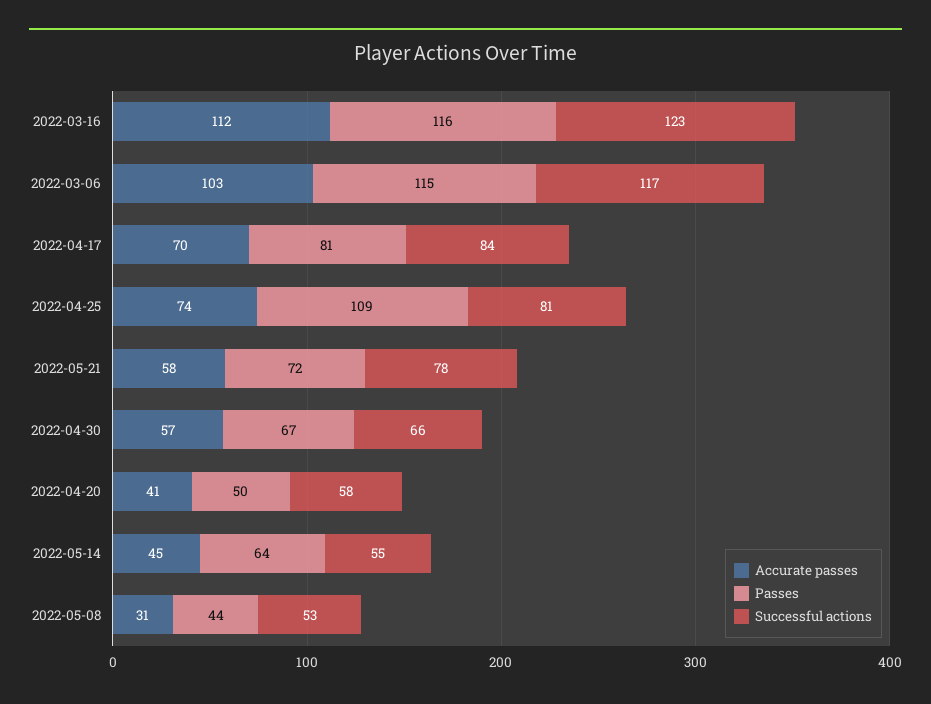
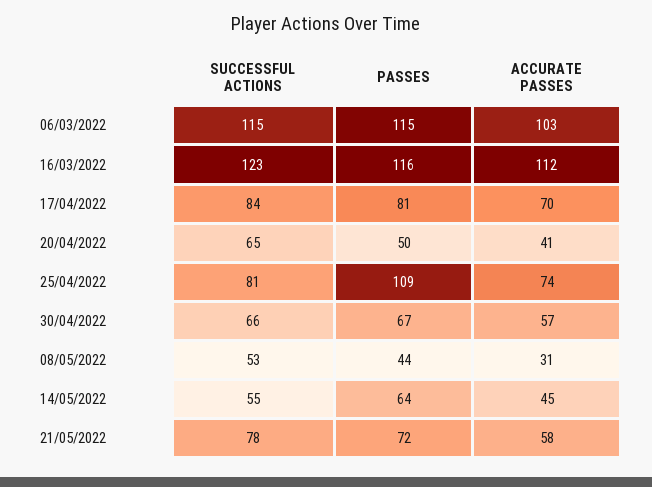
Successful actions, 2022-03-06: 117 -> 115
Successful actions, 2022-04-20: 58 -> 65

